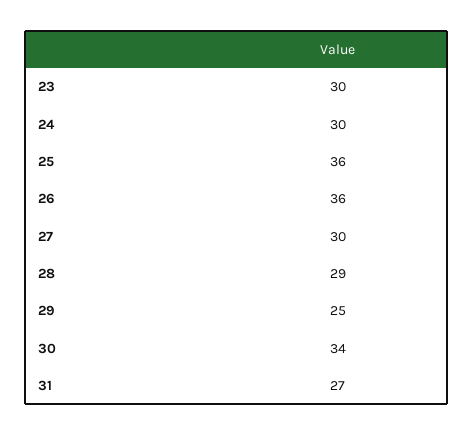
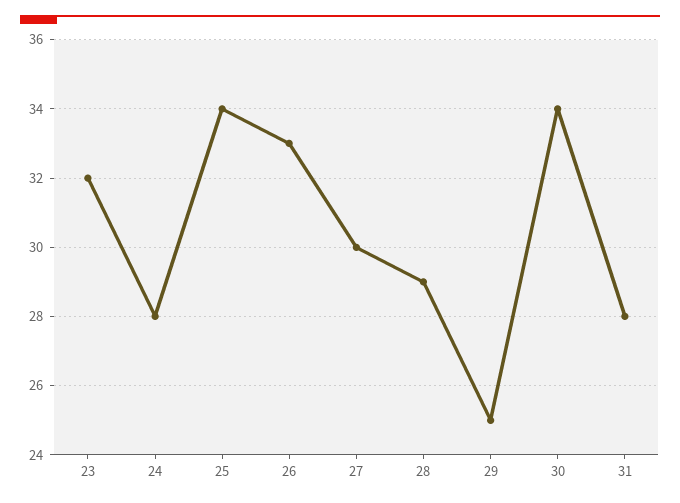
23: 30 -> 32
24: 30 -> 28
25: 36 -> 34
26: 36 -> 33
31: 27 -> 28

